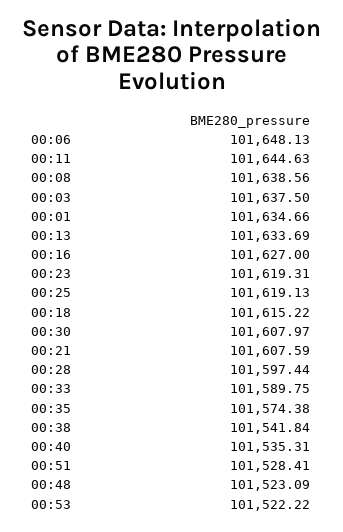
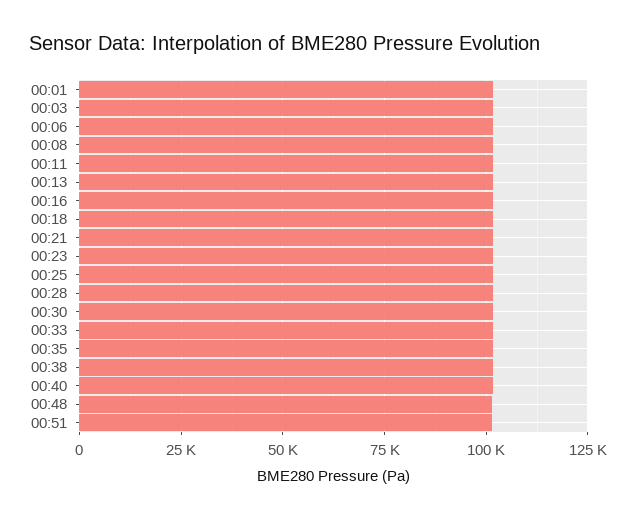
00:53: 101522.22 -> none

